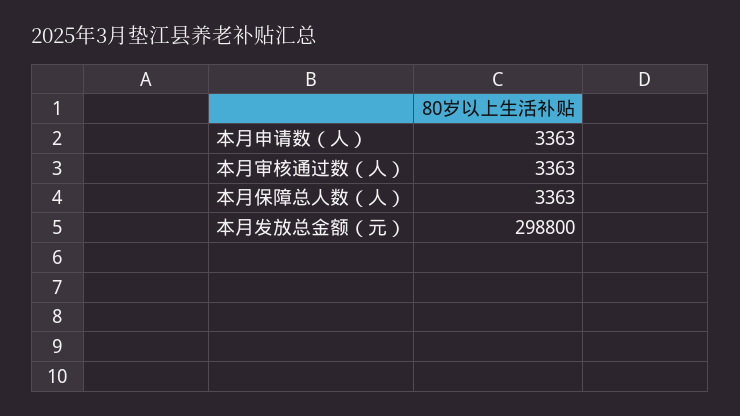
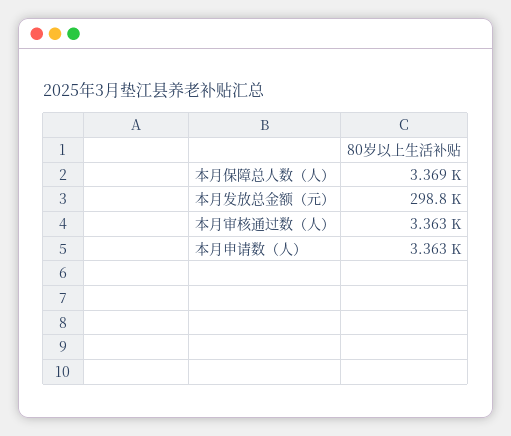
本月保障总人数（人）: 3363 -> 3369

